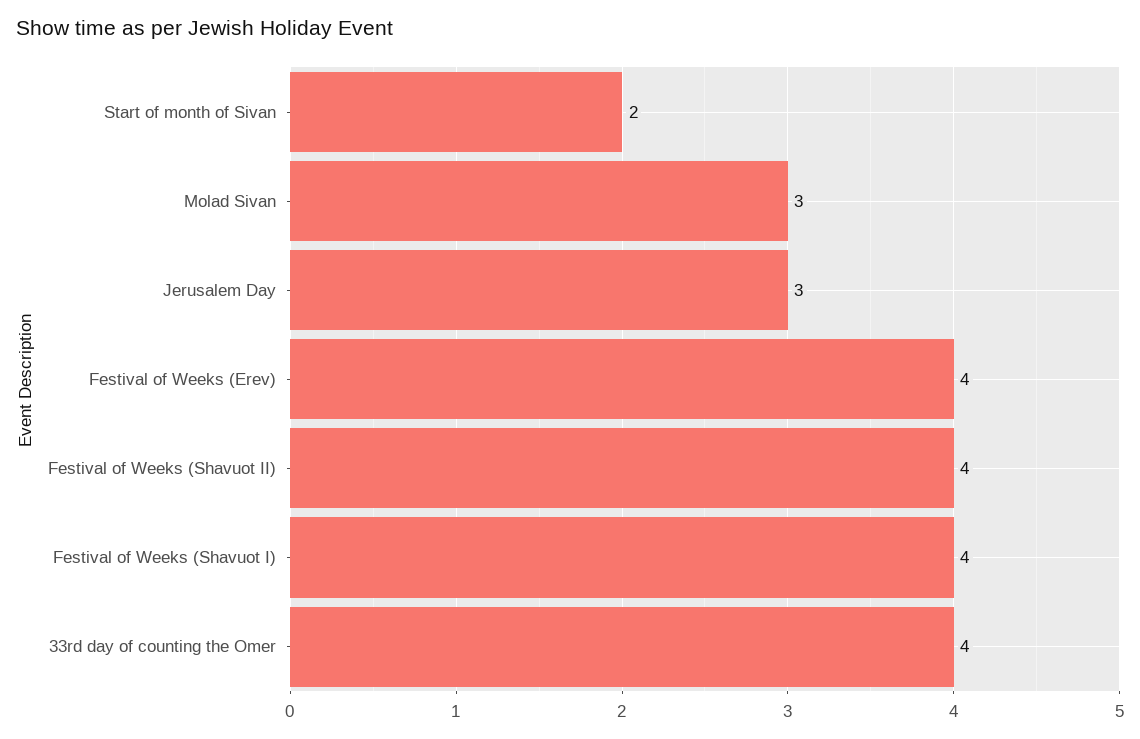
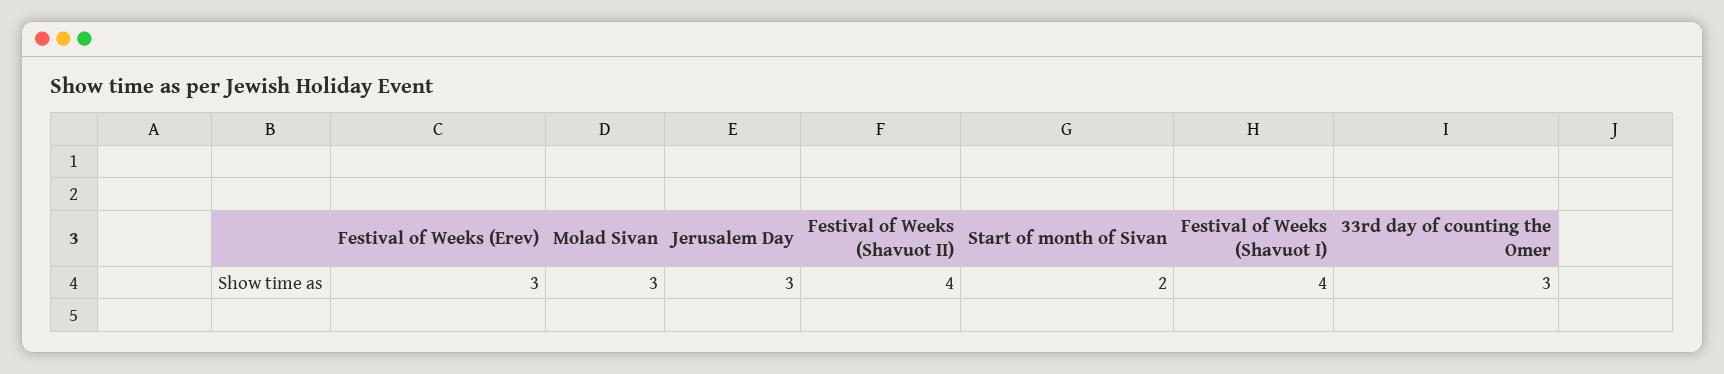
Festival of Weeks (Erev): 4 -> 3
33rd day of counting the Omer: 4 -> 3

